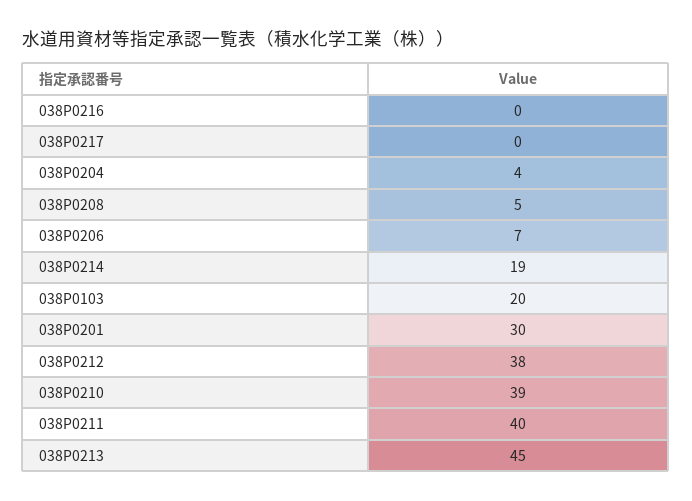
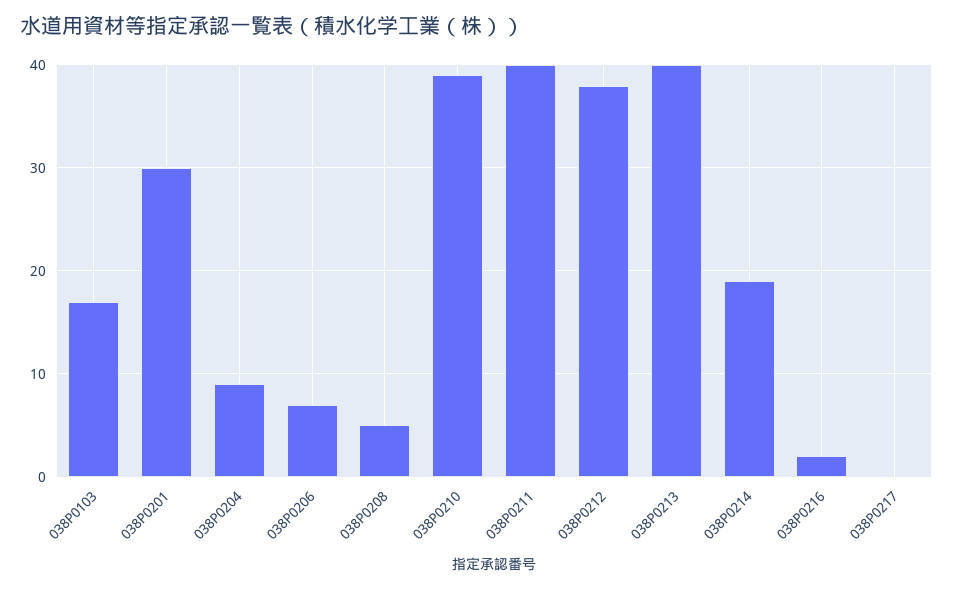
038P0216: 0 -> 2
038P0204: 4 -> 9
038P0103: 20 -> 17
038P0213: 45 -> 40

